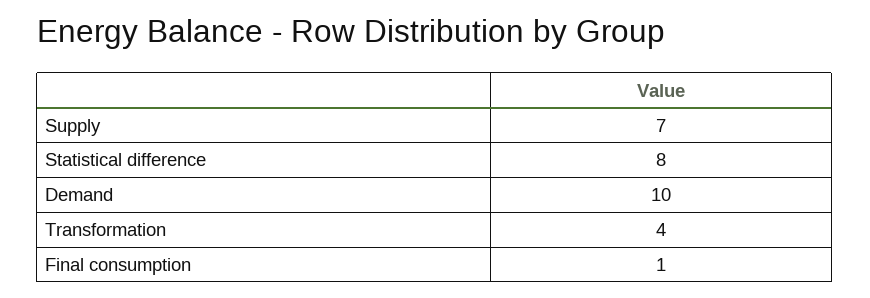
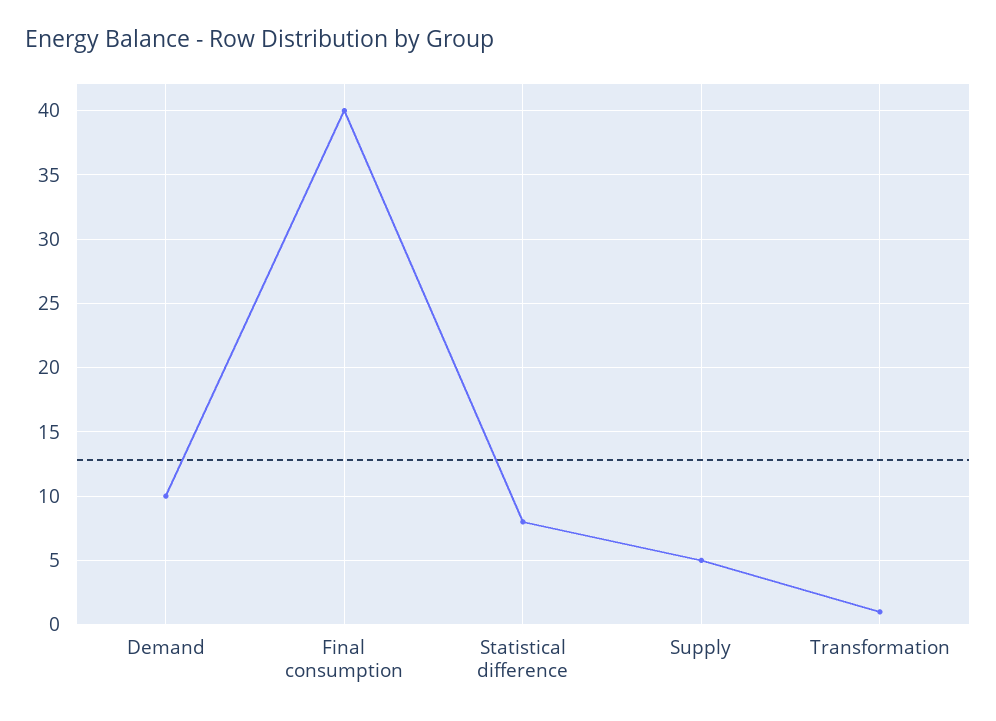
Supply: 7 -> 5
Transformation: 4 -> 1
Final consumption: 1 -> 40

